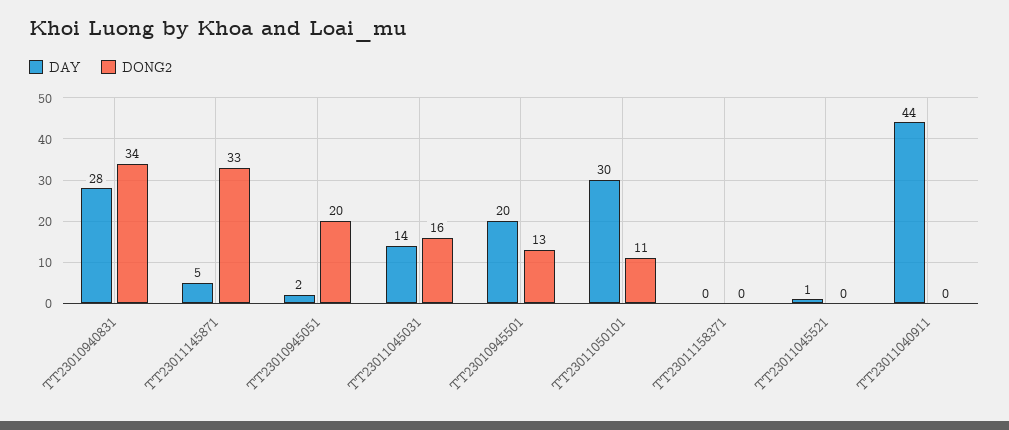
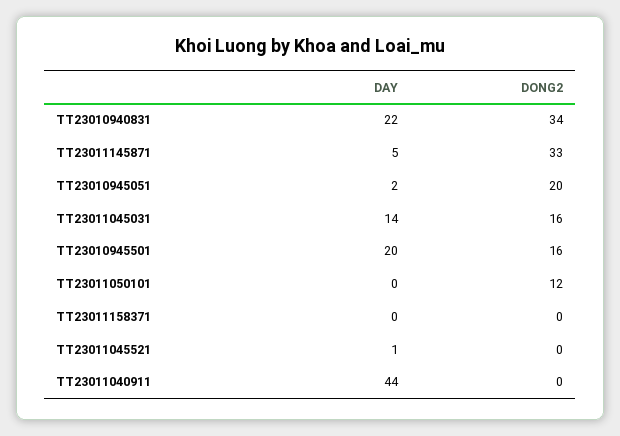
DAY, TT23010940831: 28 -> 22
DONG2, TT23010945501: 13 -> 16
DAY, TT23011050101: 30 -> 0
DONG2, TT23011050101: 11 -> 12

